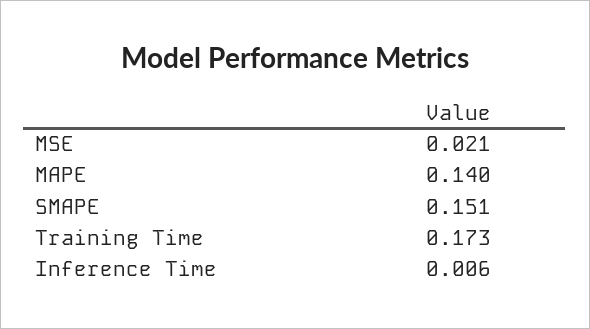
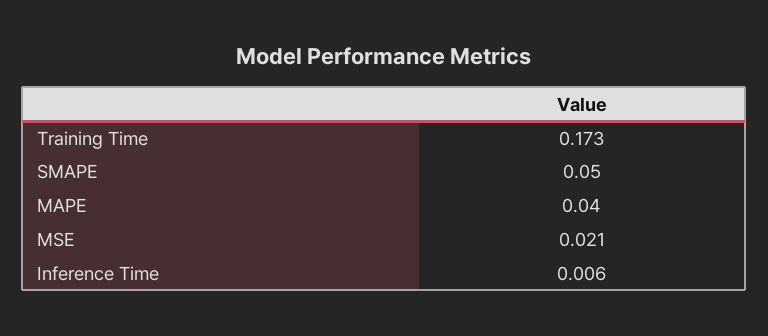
MAPE: 0.14 -> 0.04
SMAPE: 0.151 -> 0.05

